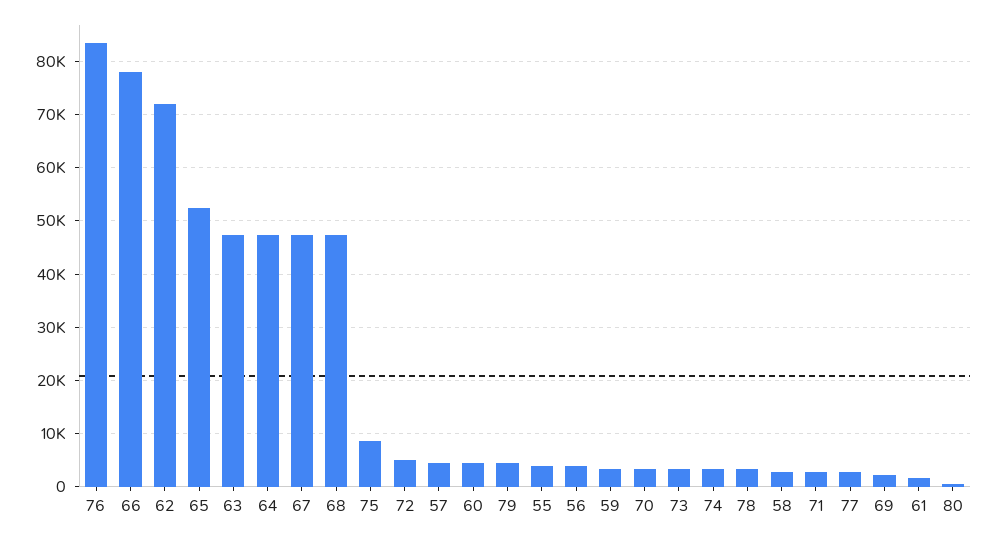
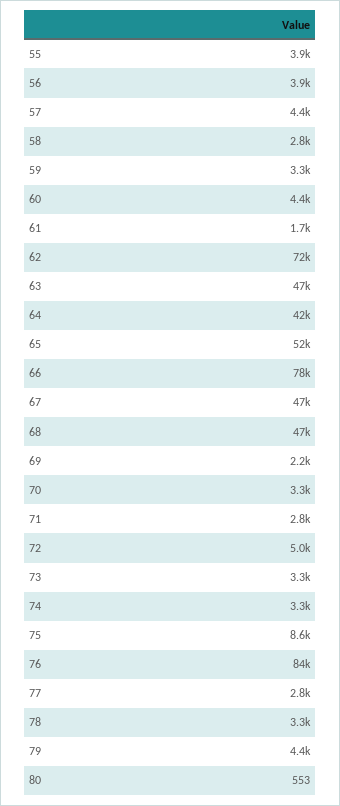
64: 48000 -> 42000

